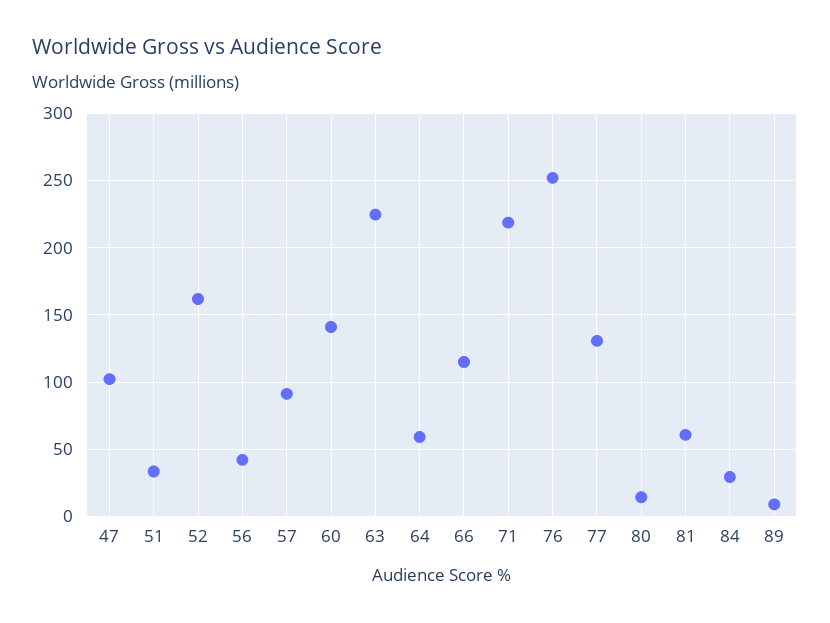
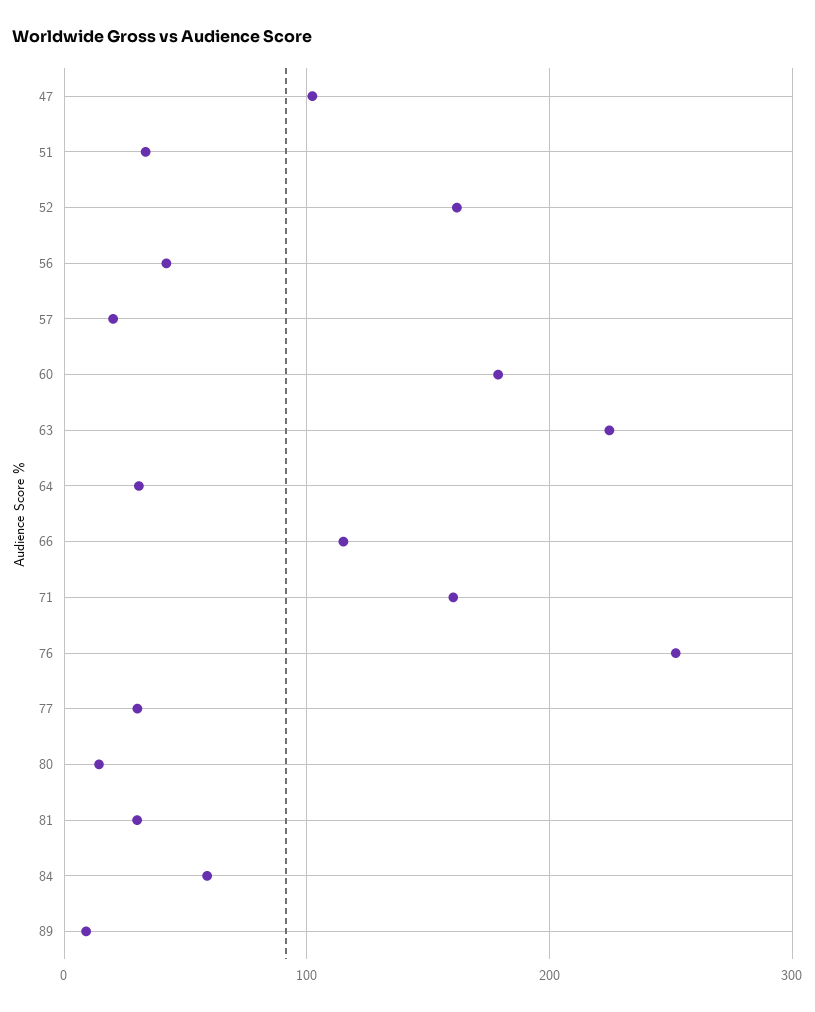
57: 90 -> 20
60: 140 -> 180
64: 60 -> 30
71: 220 -> 160
77: 130 -> 30
81: 60 -> 30
84: 30 -> 60

